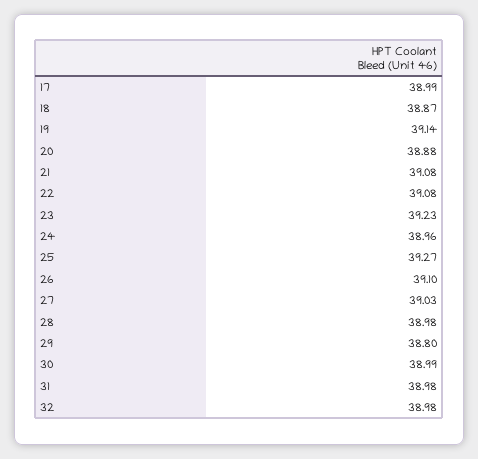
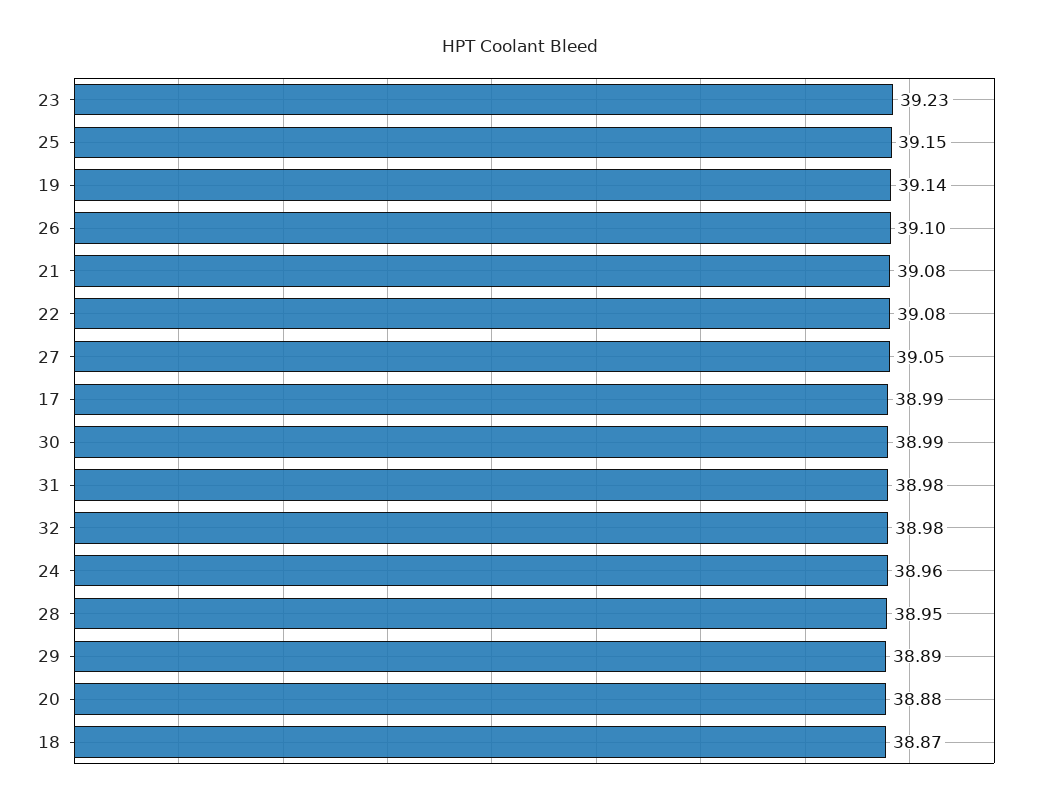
25: 39.27 -> 39.15
27: 39.03 -> 39.05
28: 38.98 -> 38.95
29: 38.8 -> 38.89

